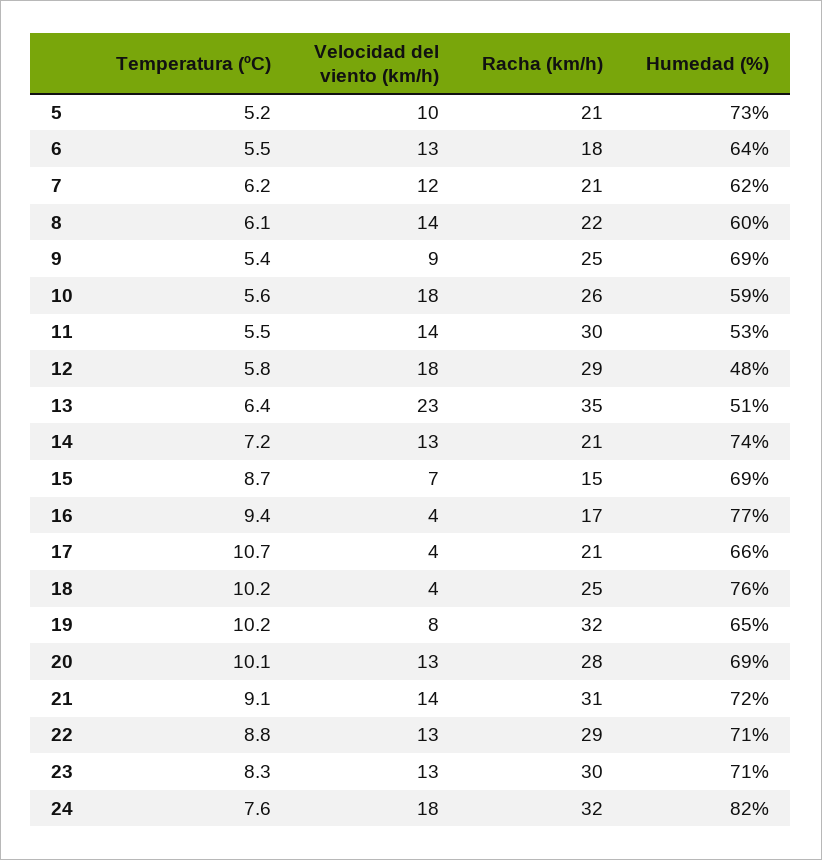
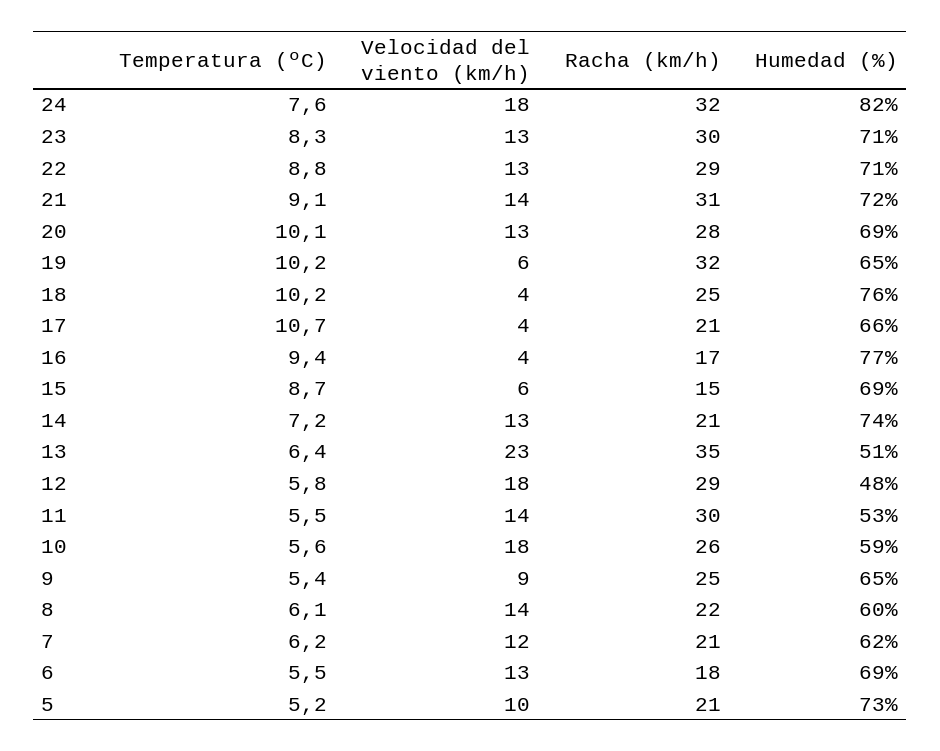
Humedad (%), 6: 64 -> 69
Humedad (%), 9: 69 -> 65
Velocidad del viento (km/h), 15: 7 -> 6
Velocidad del viento (km/h), 19: 8 -> 6

